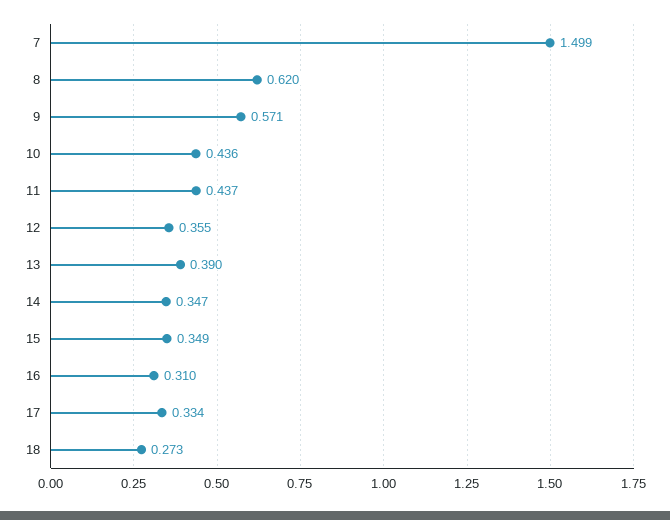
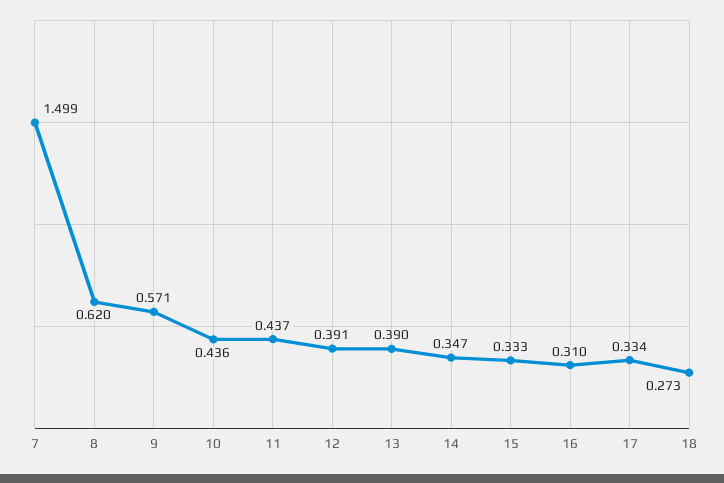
12: 0.355 -> 0.391
15: 0.349 -> 0.333

